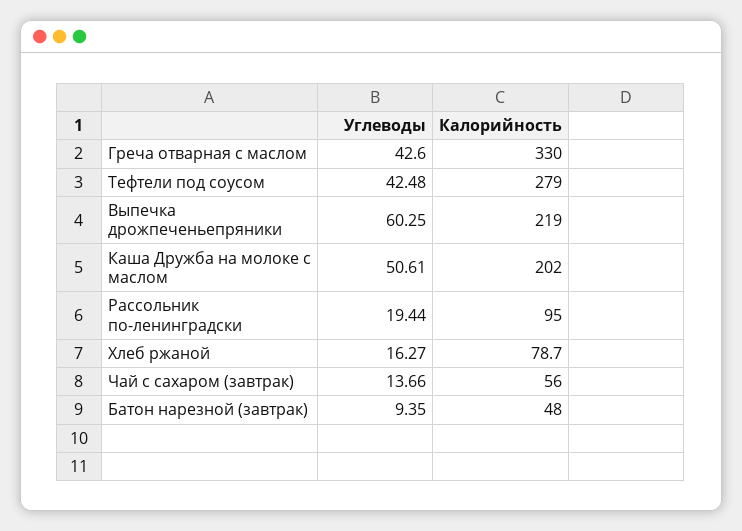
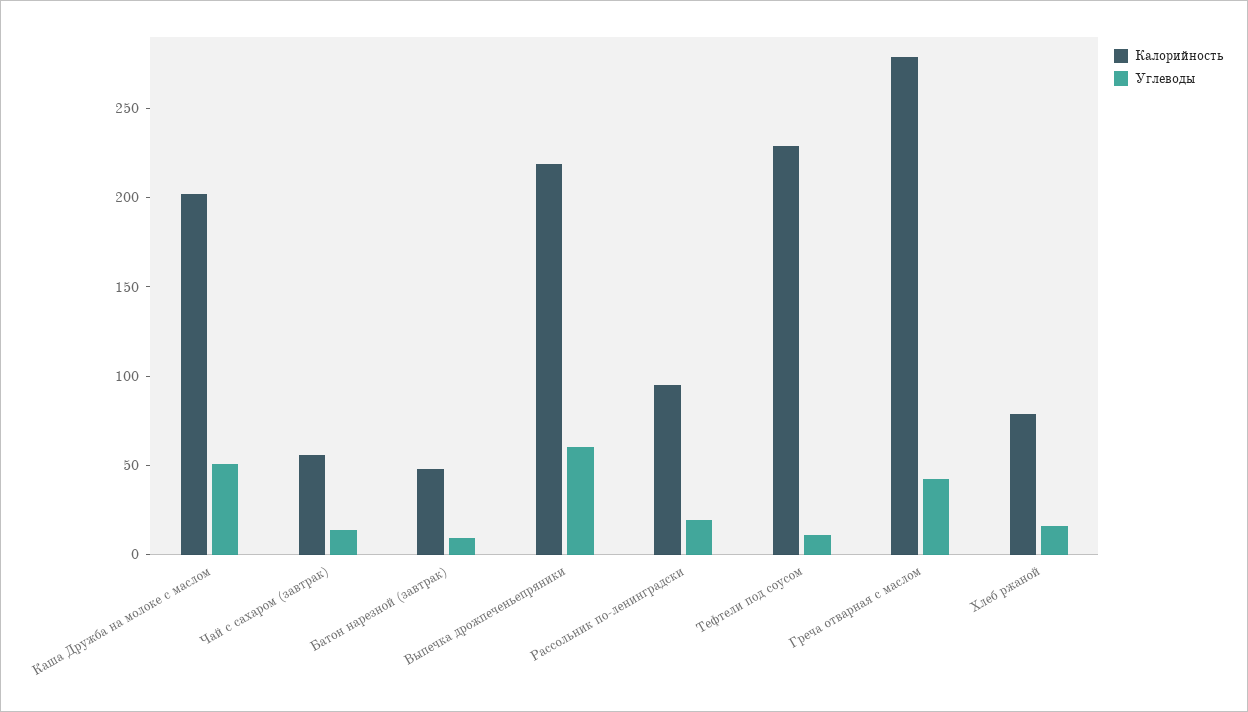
Калорийность, Греча отварная с маслом: 330 -> 280
Углеводы, Тефтели под соусом: 42.48 -> 10
Калорийность, Тефтели под соусом: 279 -> 230

